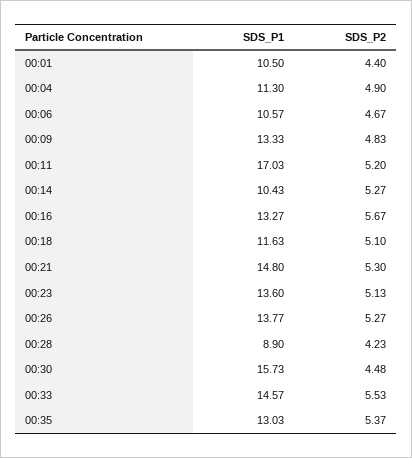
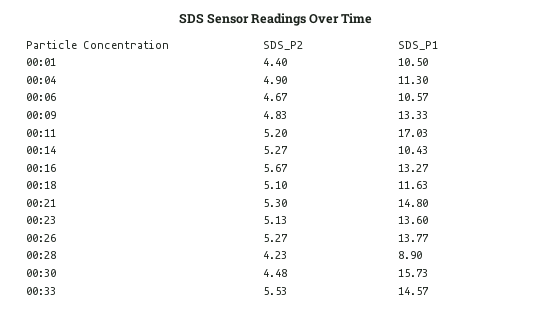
SDS_P1, 00:35: 13.03 -> none
SDS_P2, 00:35: 5.37 -> none

